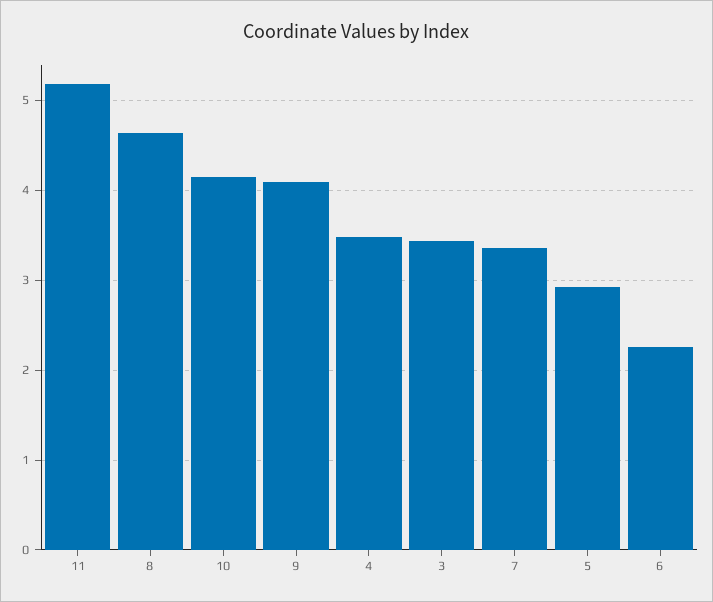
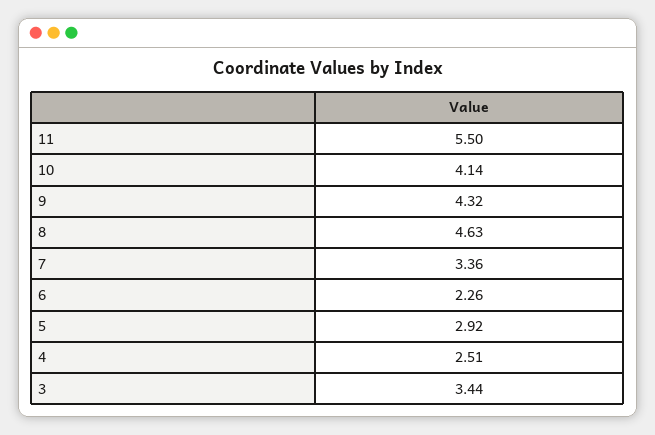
11: 5.2 -> 5.5
9: 4.1 -> 4.32
4: 3.5 -> 2.51

